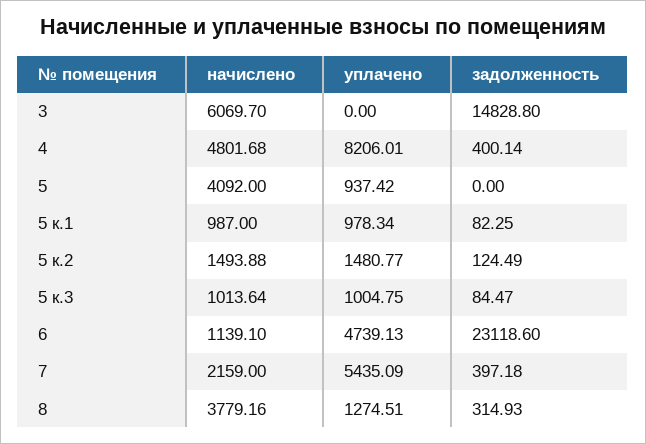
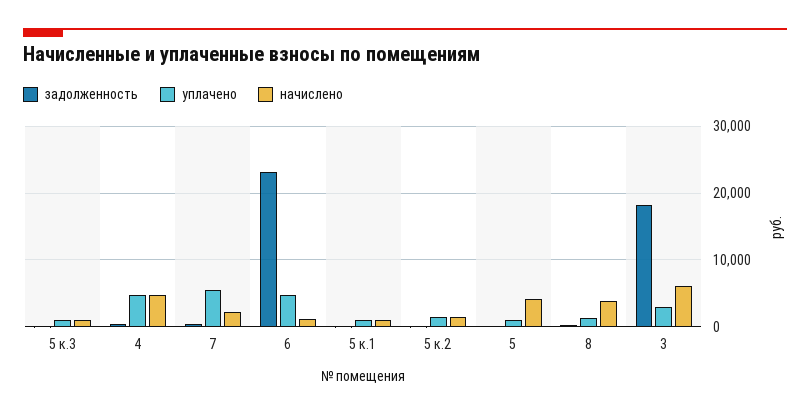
уплачено, 3: 0 -> 3000
задолженность, 3: 14828.8 -> 18000
уплачено, 4: 8206.01 -> 5000

